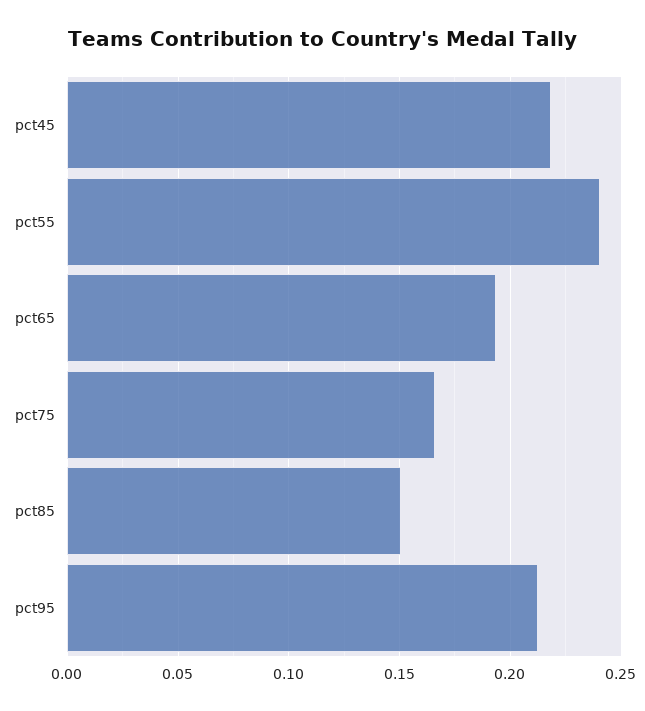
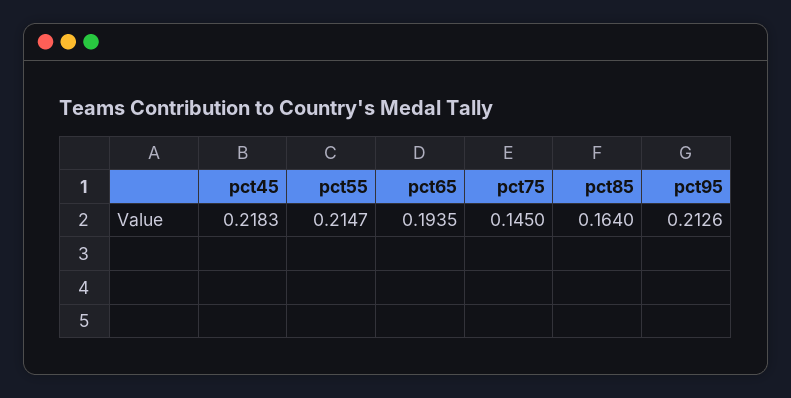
pct55: 0.24 -> 0.2147
pct75: 0.165 -> 0.145
pct85: 0.15 -> 0.164

